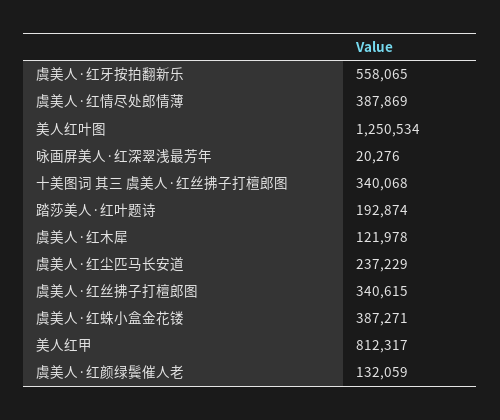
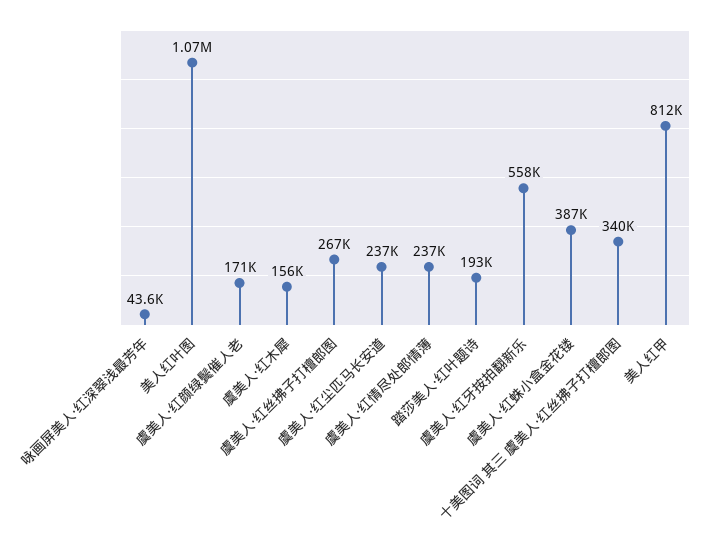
虞美人·红情尽处郎情薄: 387869 -> 237000
美人红叶图: 1250534 -> 1070000
咏画屏美人·红深翠浅最芳年: 20276 -> 43600
虞美人·红木犀: 121978 -> 156000
虞美人·红丝拂子打檀郎图: 340615 -> 267000
虞美人·红颜绿鬓催人老: 132059 -> 171000

